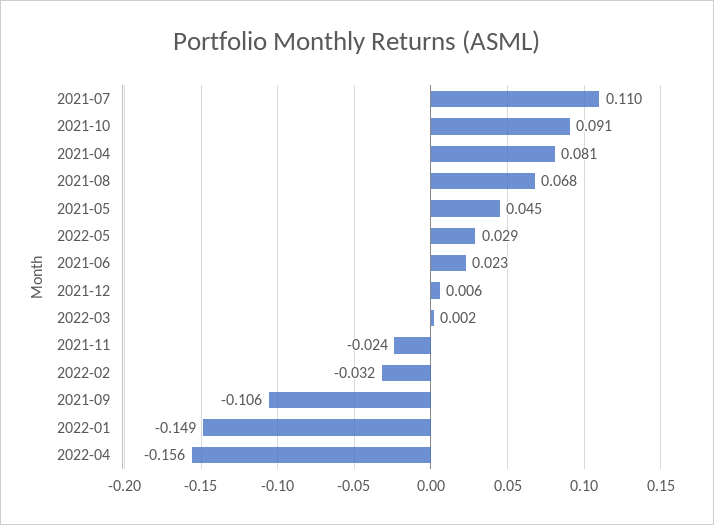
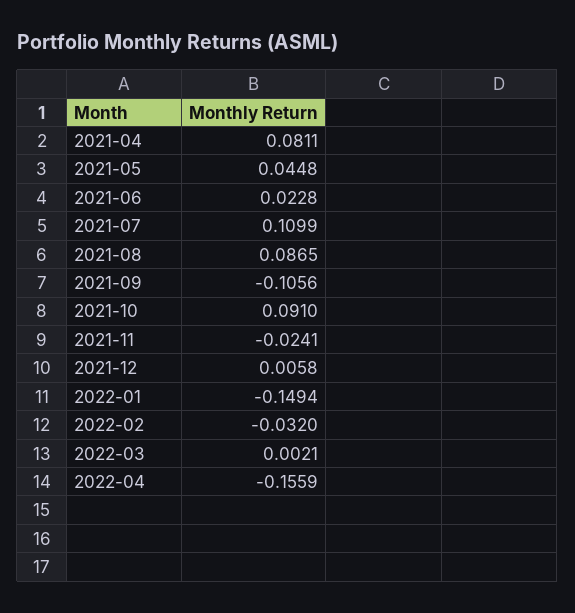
2021-08: 0.068 -> 0.0865
2022-05: 0.029 -> none

